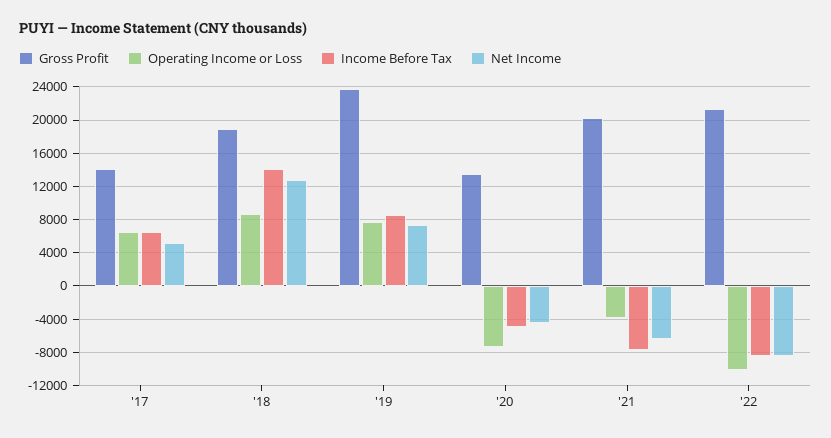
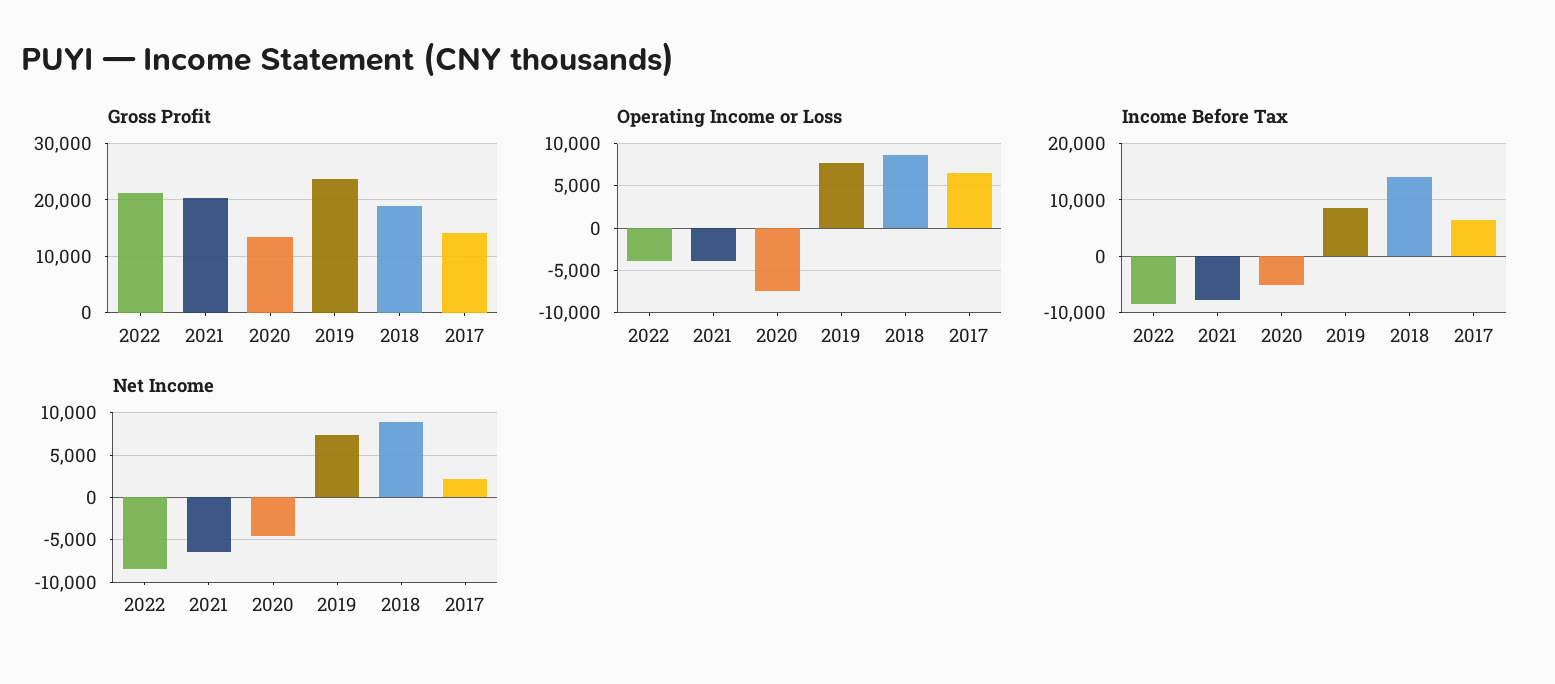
Net Income, '17: 5000 -> 2000
Net Income, '18: 13000 -> 9000
Operating Income or Loss, '22: -10000 -> -4000

